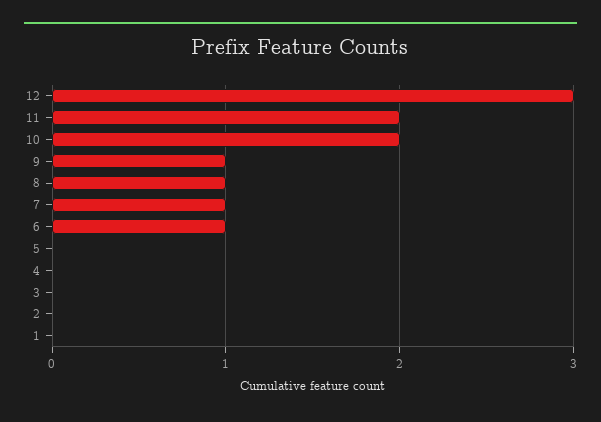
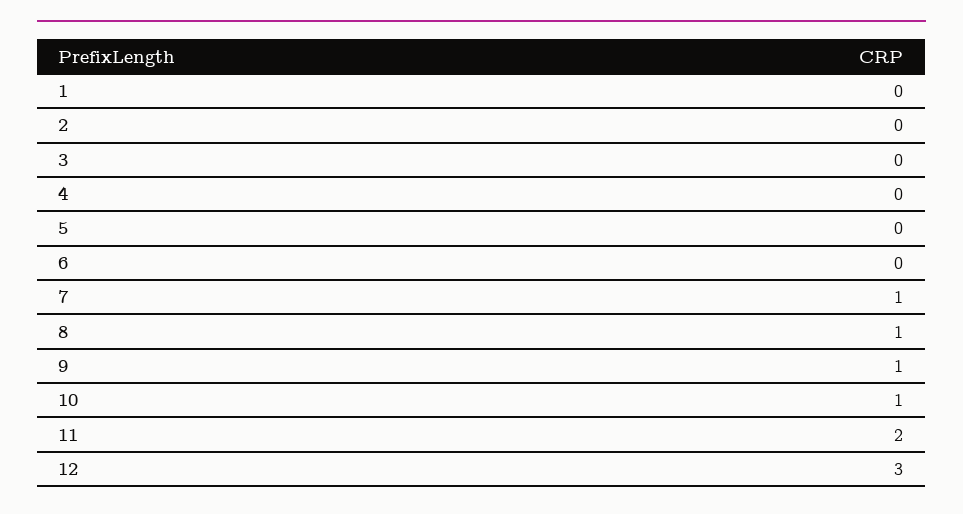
10: 2 -> 1
6: 1 -> 0

